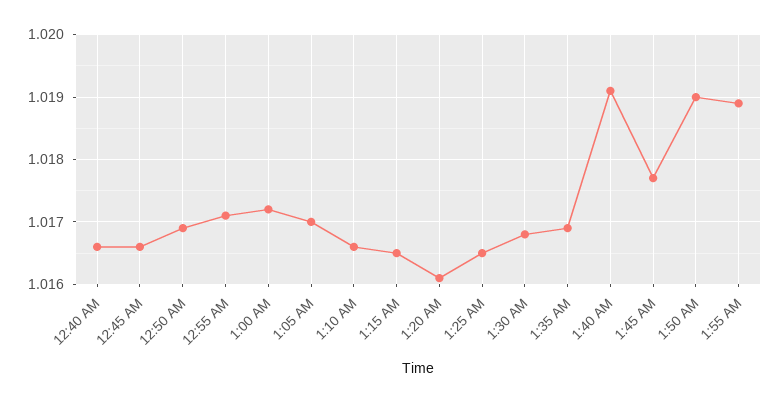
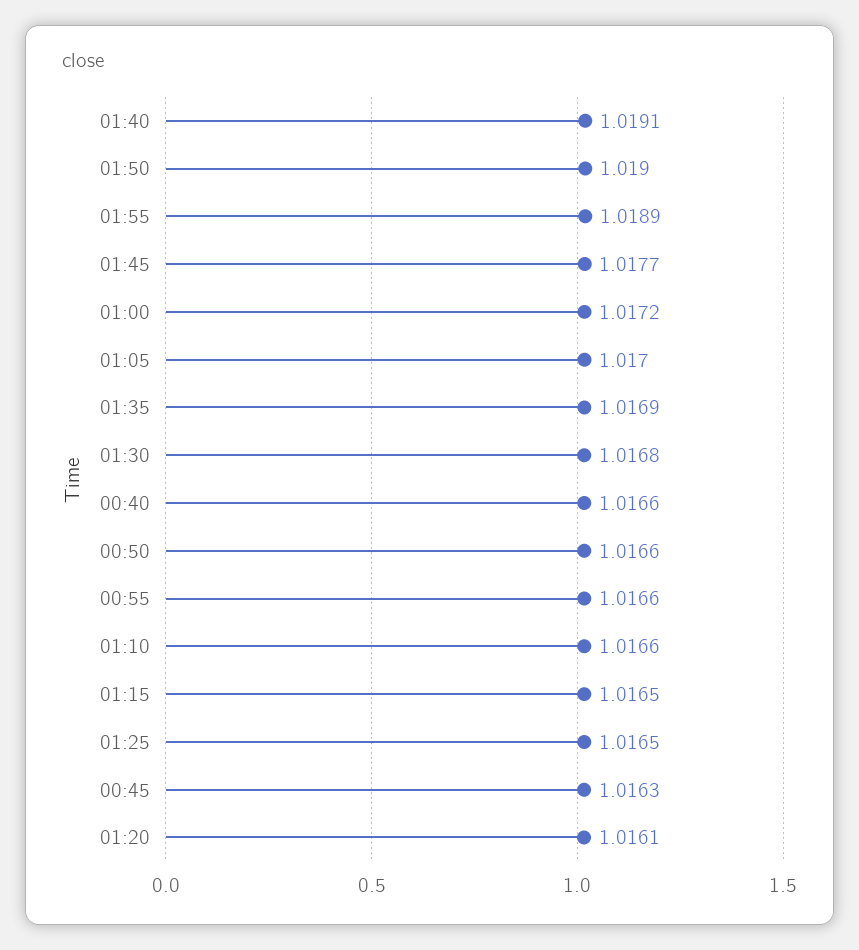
12:45 AM: 1.0166 -> 1.0163
12:50 AM: 1.0169 -> 1.0166
12:55 AM: 1.0171 -> 1.0166

